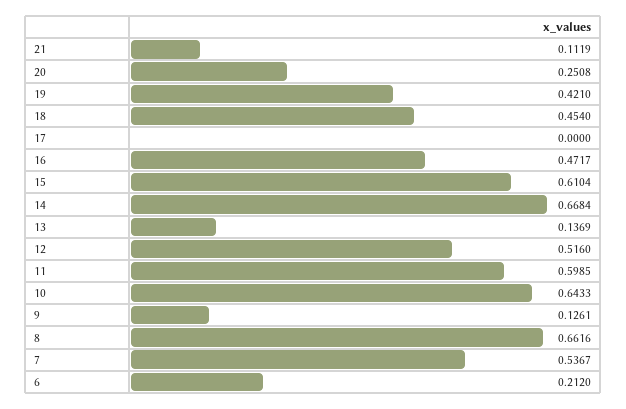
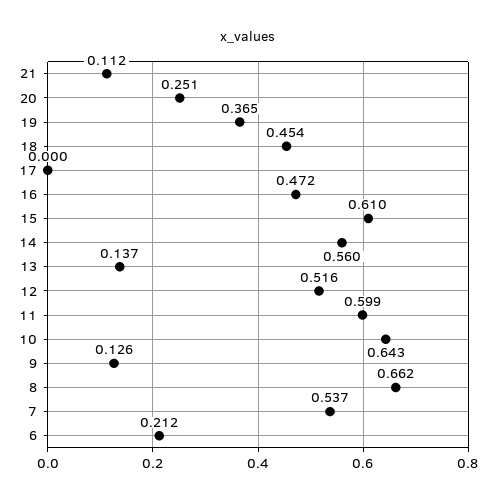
19: 0.421 -> 0.365
14: 0.6684 -> 0.56

